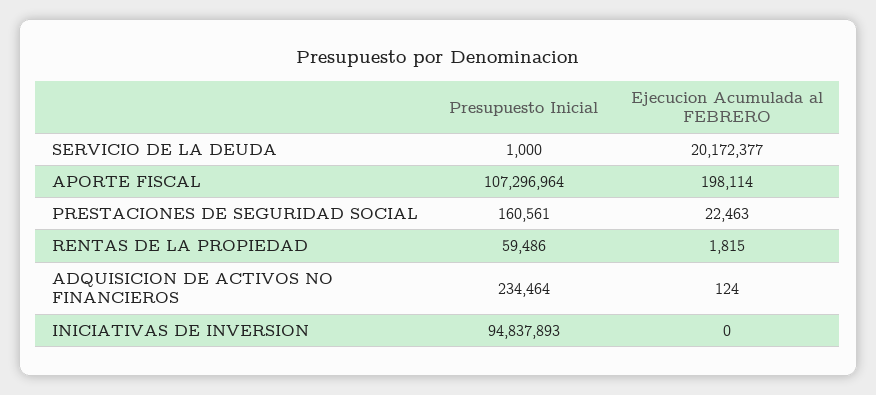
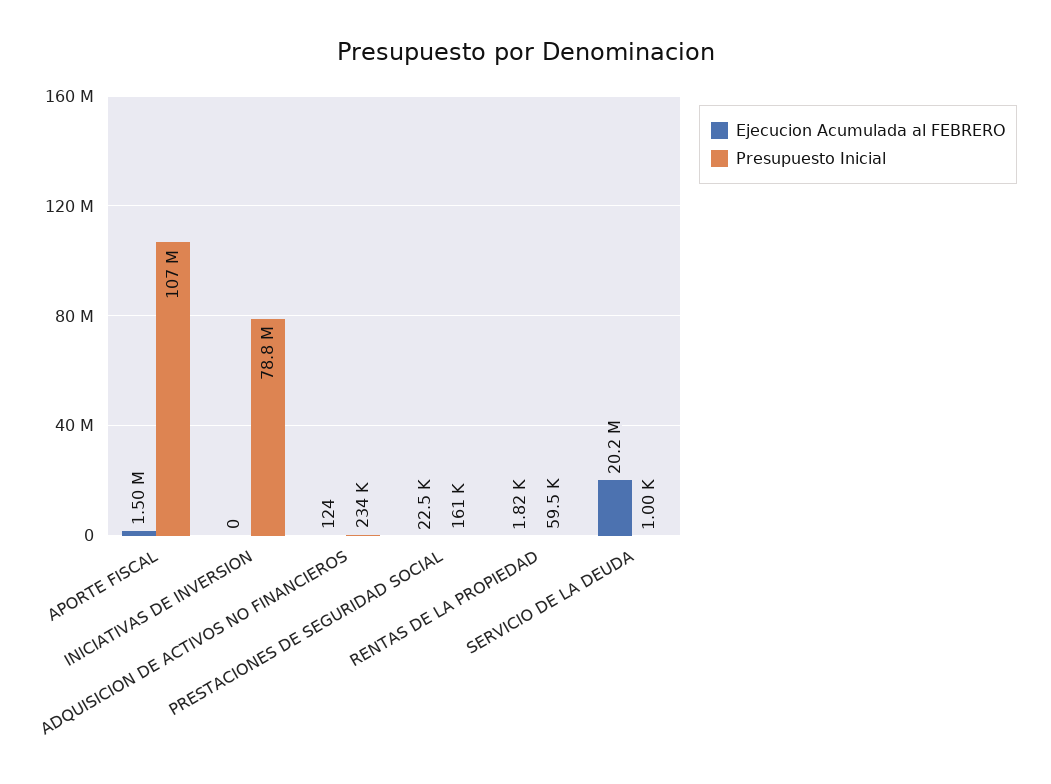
Ejecucion Acumulada al FEBRERO, APORTE FISCAL: 198114 -> 1500000
Presupuesto Inicial, INICIATIVAS DE INVERSION: 94837893 -> 78800000

